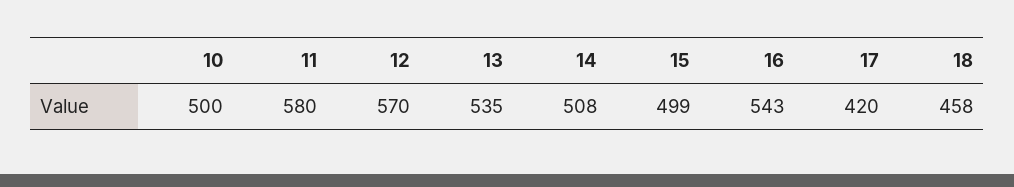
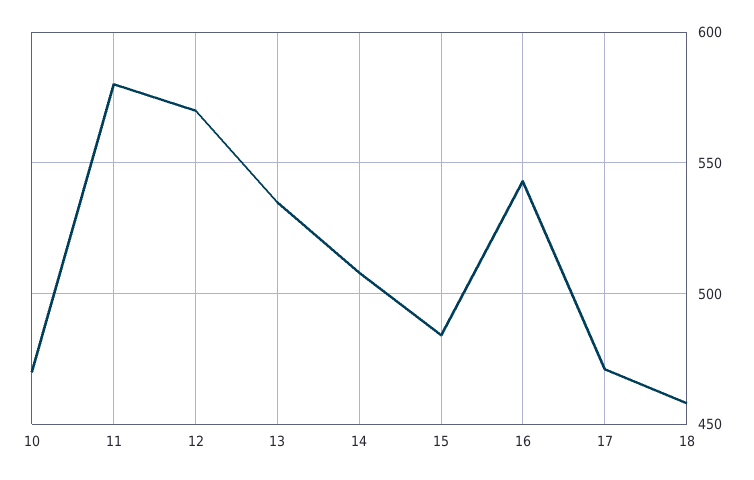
10: 500 -> 470
15: 499 -> 485
17: 420 -> 470

